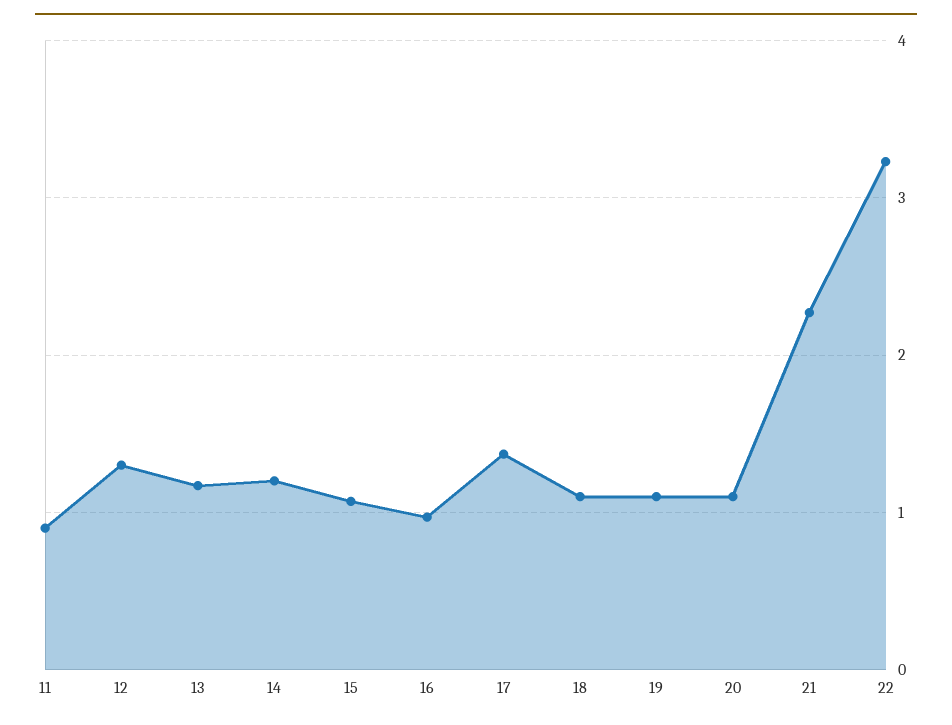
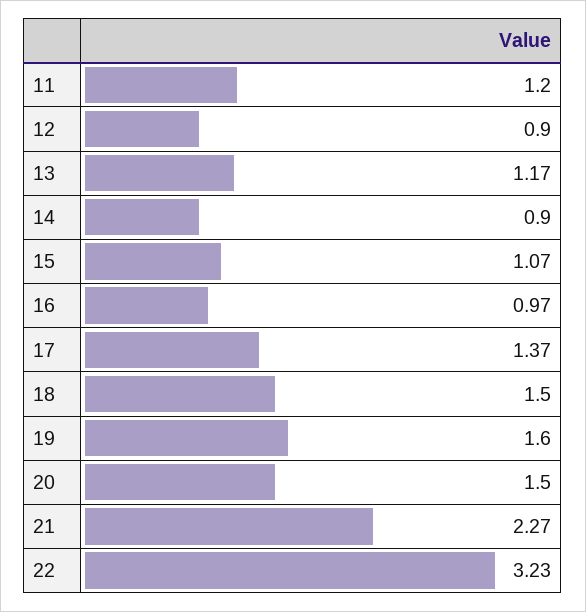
11: 0.9 -> 1.2
12: 1.3 -> 0.9
14: 1.2 -> 0.9
18: 1.1 -> 1.5
19: 1.1 -> 1.6
20: 1.1 -> 1.5

